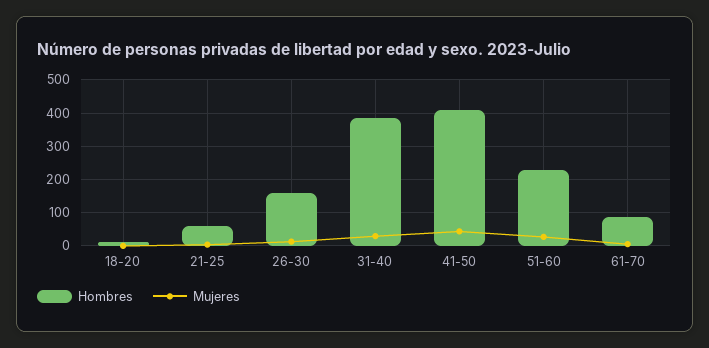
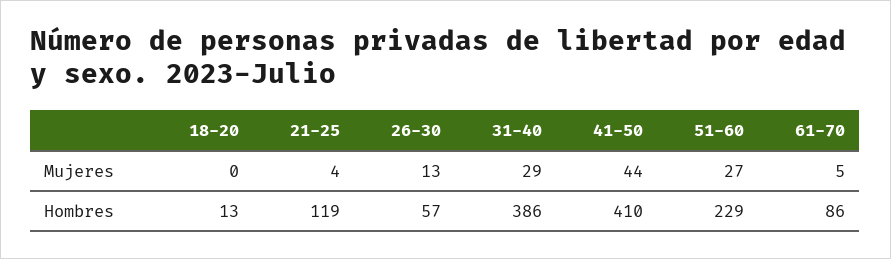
Hombres, 21-25: 60 -> 119
Hombres, 26-30: 160 -> 57

